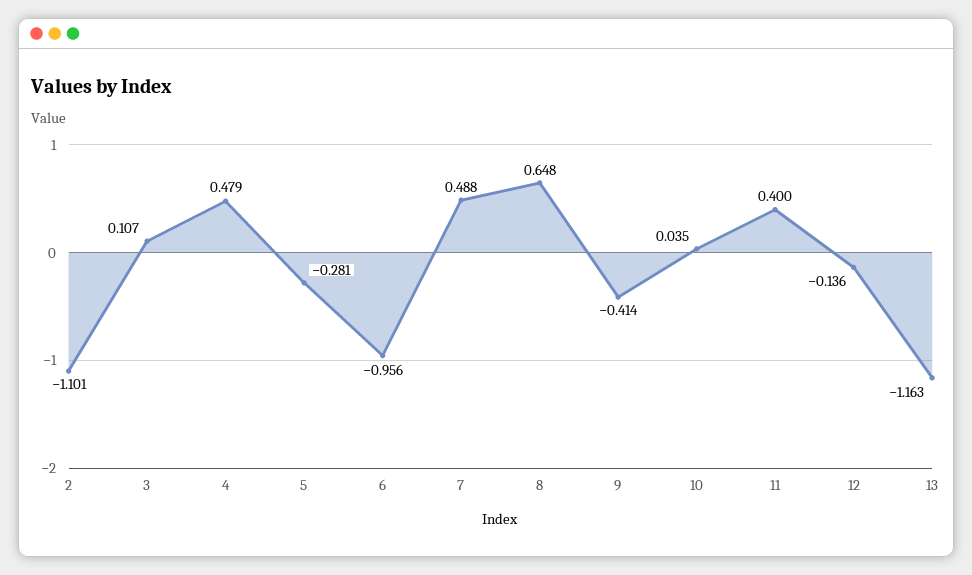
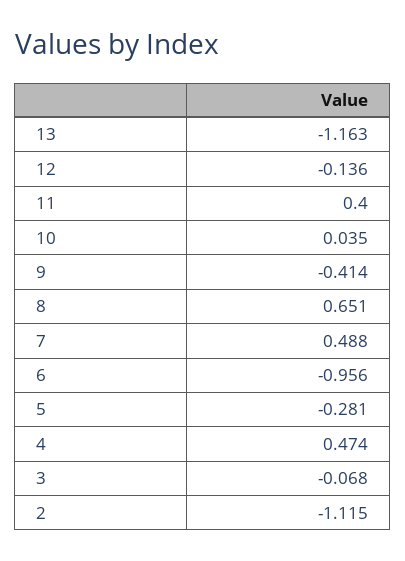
2: -1.101 -> -1.115
3: 0.107 -> -0.068
4: 0.479 -> 0.474
8: 0.648 -> 0.651

